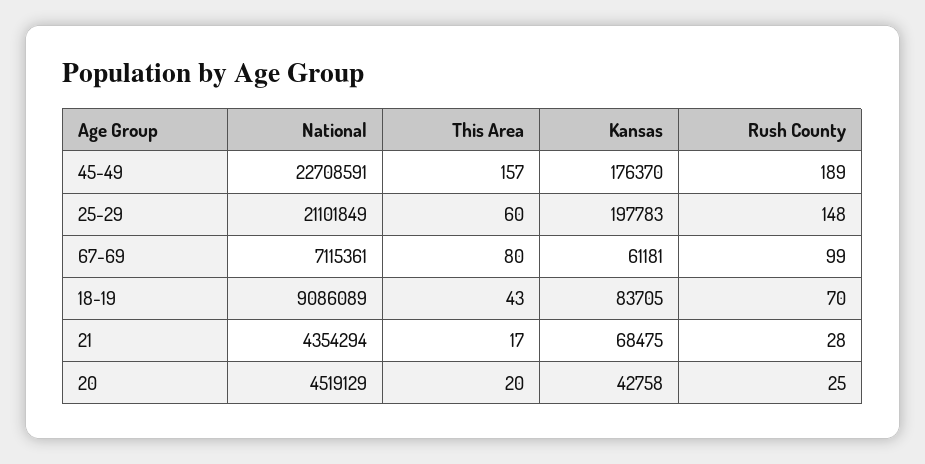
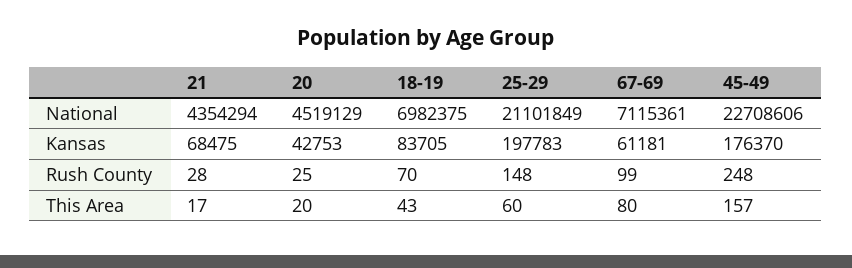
National, 45-49: 22708591 -> 22708606
Rush County, 45-49: 189 -> 248
National, 18-19: 9086089 -> 6982375
Kansas, 20: 42758 -> 42753

